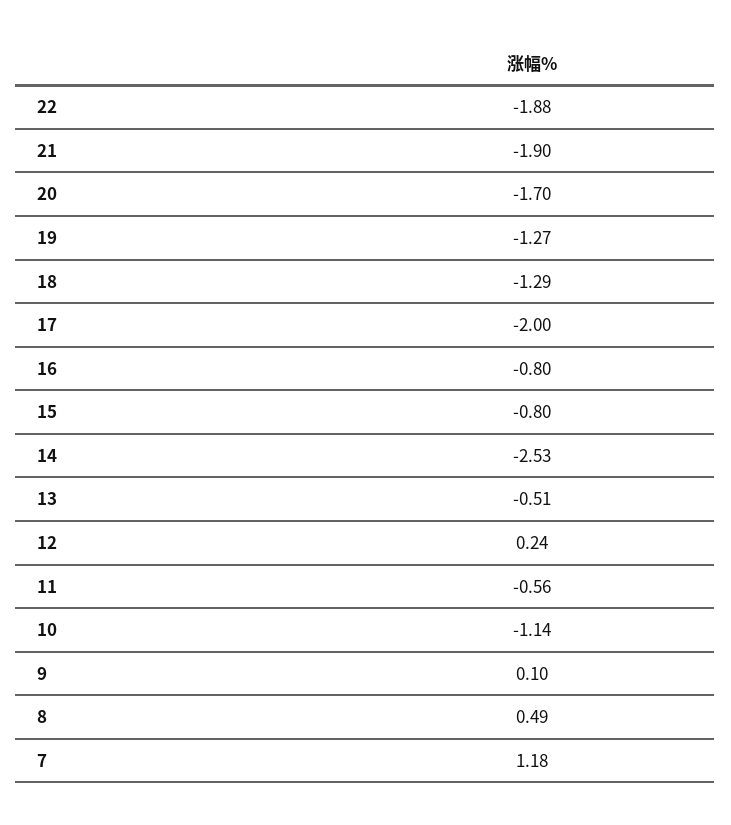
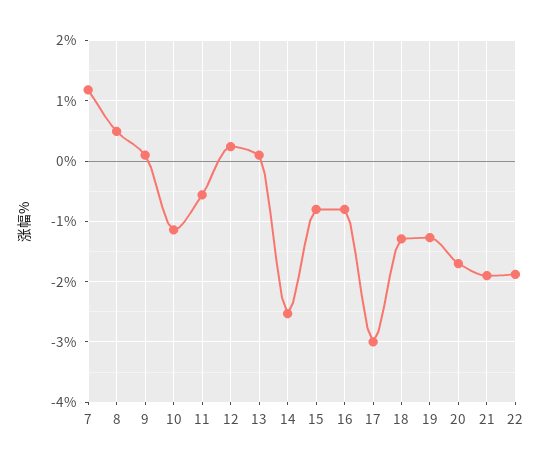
17: -2 -> -3
13: -0.51 -> 0.1

